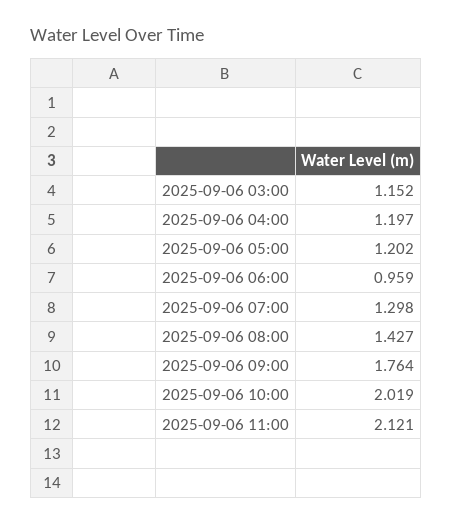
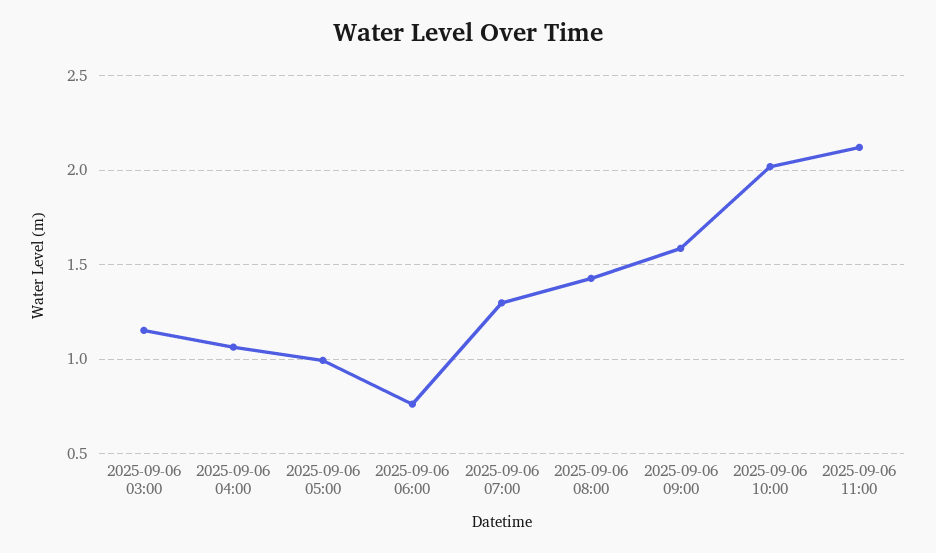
2025-09-06 04:00: 1.197 -> 1.05
2025-09-06 05:00: 1.202 -> 1
2025-09-06 06:00: 0.959 -> 0.75
2025-09-06 09:00: 1.764 -> 1.6

